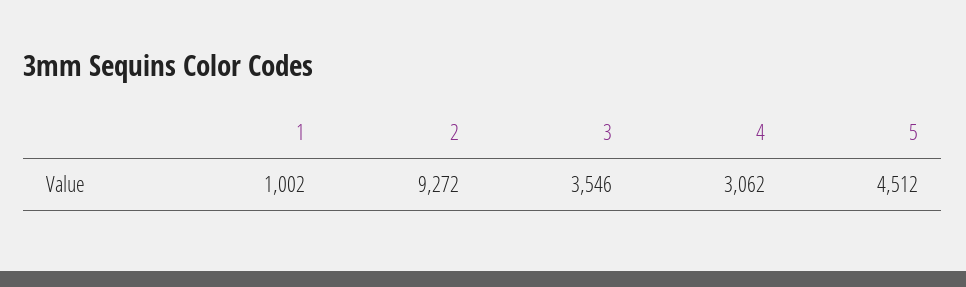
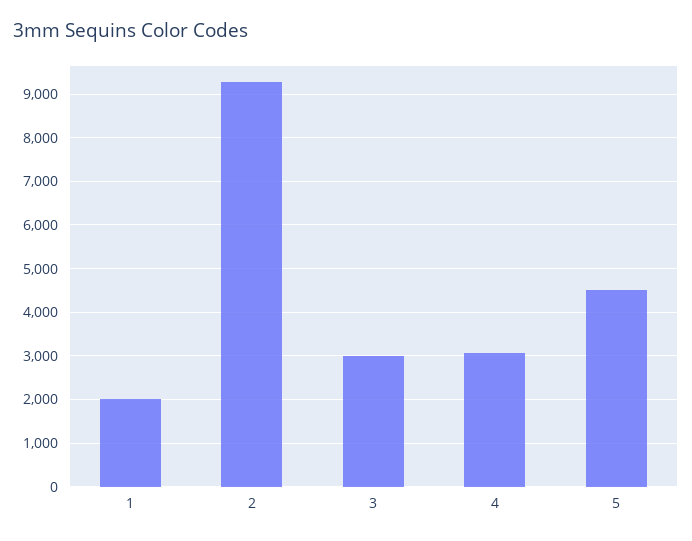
1: 1002 -> 2000
3: 3546 -> 3000

